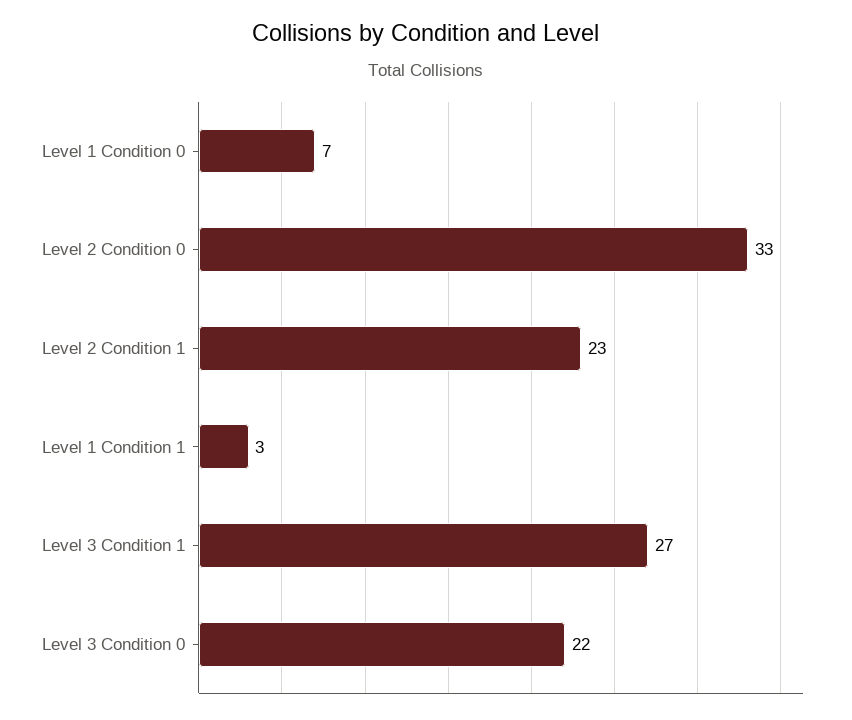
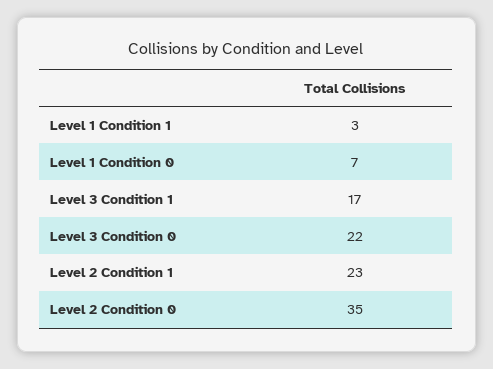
Level 2 Condition 0: 33 -> 35
Level 3 Condition 1: 27 -> 17

